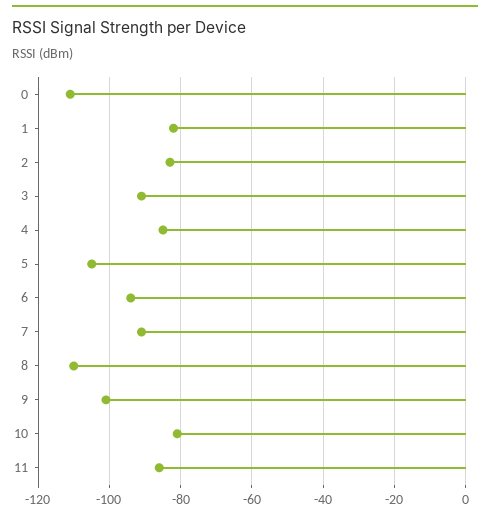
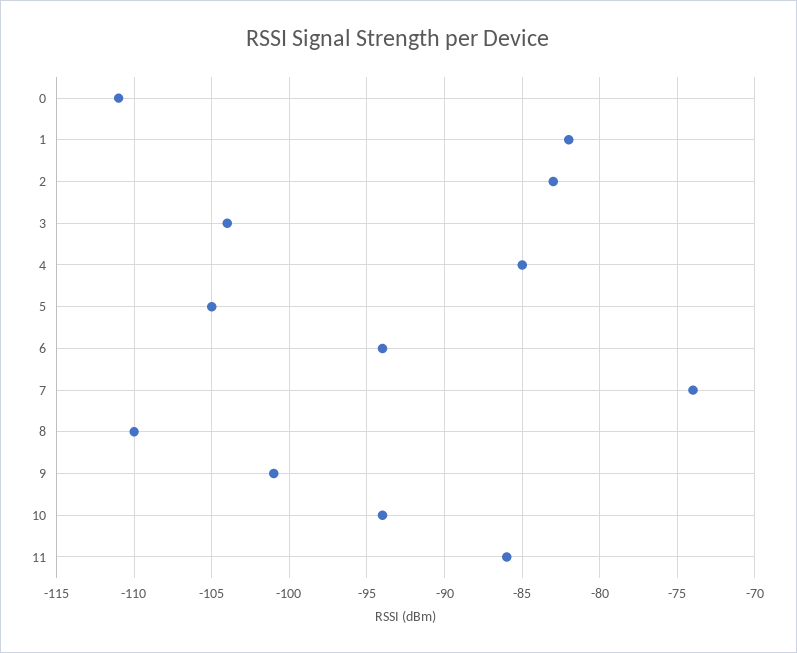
3: -90 -> -104
7: -90 -> -74
10: -80 -> -94

